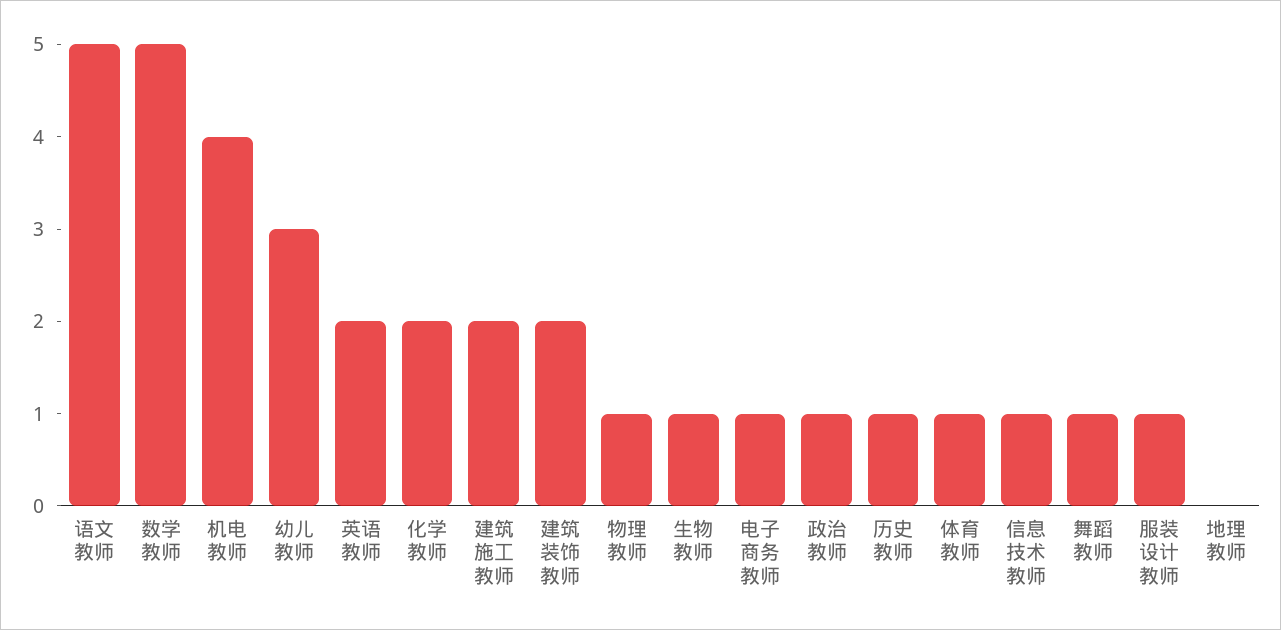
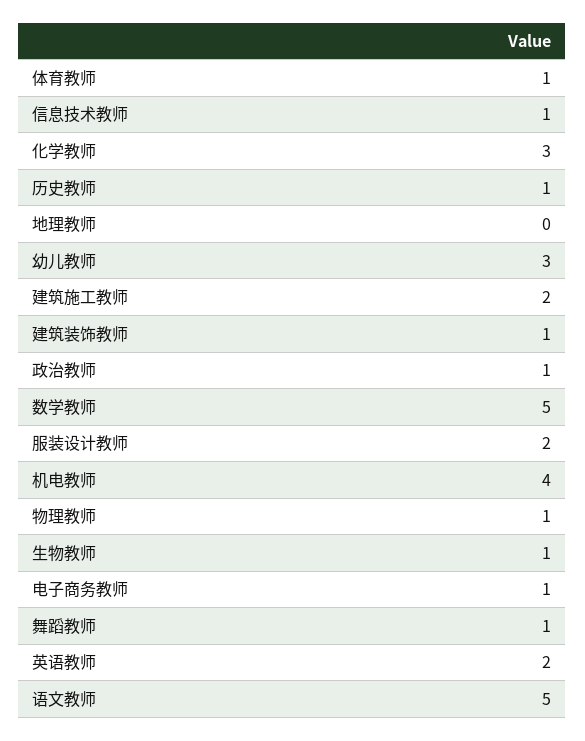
化学教师: 2 -> 3
建筑装饰教师: 2 -> 1
服装设计教师: 1 -> 2

